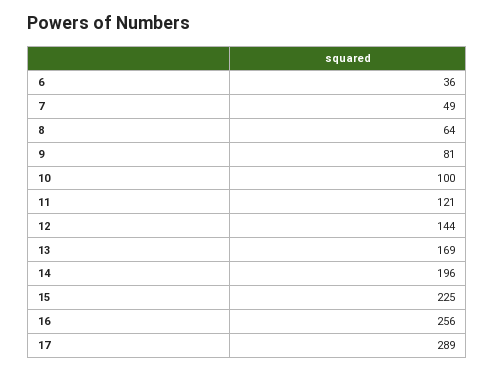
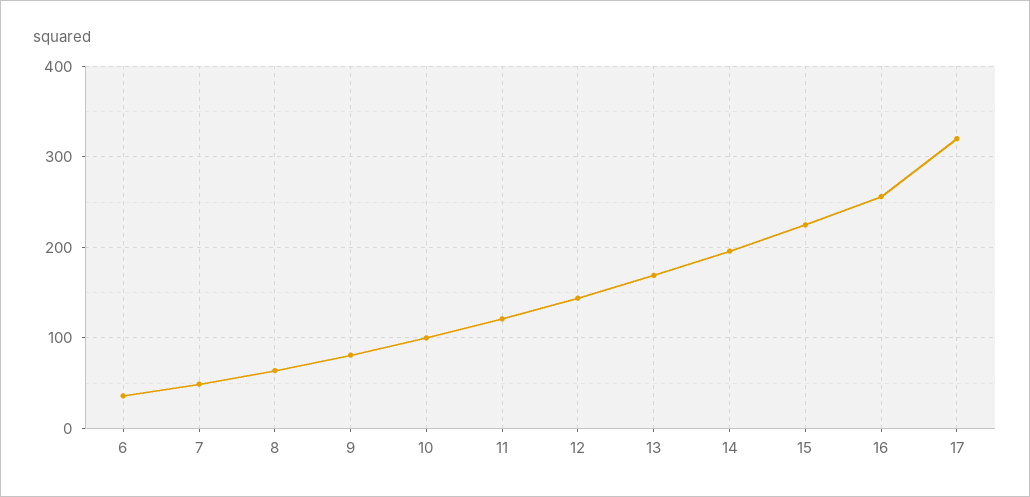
17: 289 -> 320

